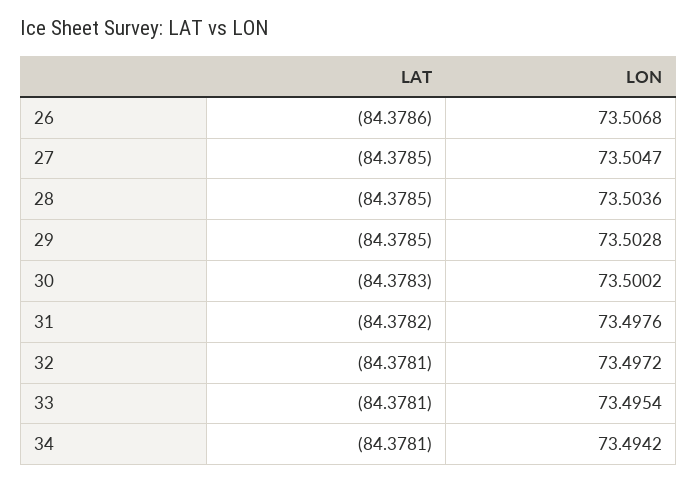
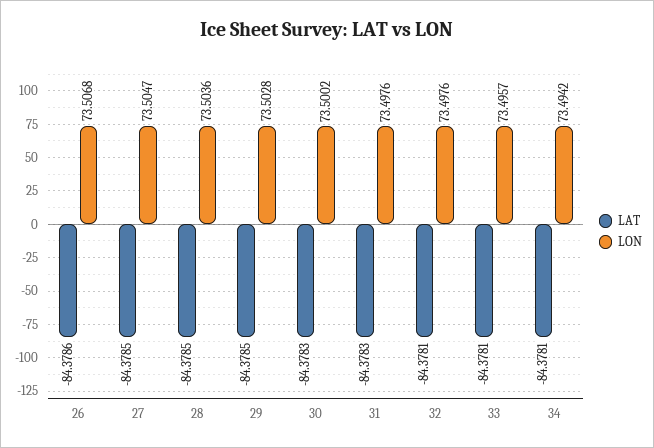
LAT, 31: -84.3782 -> -84.3783
LON, 32: 73.4972 -> 73.4976
LON, 33: 73.4954 -> 73.4957

